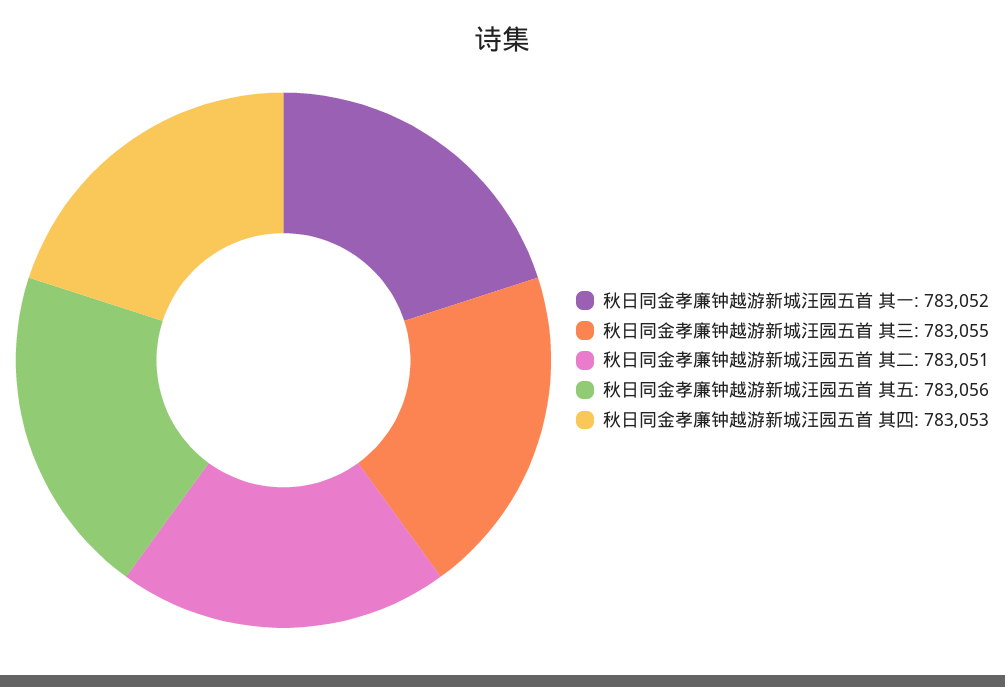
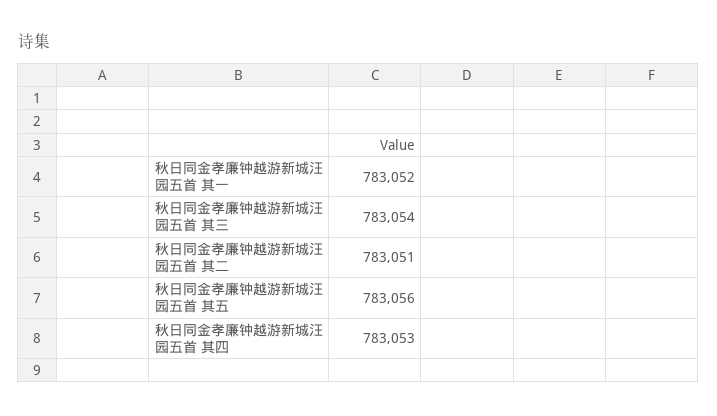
秋日同金孝廉钟越游新城汪园五首 其三: 783055 -> 783054

